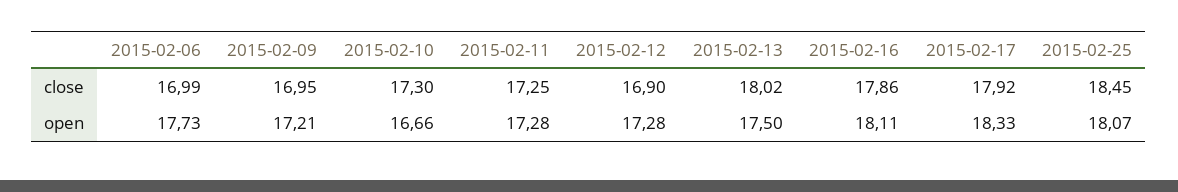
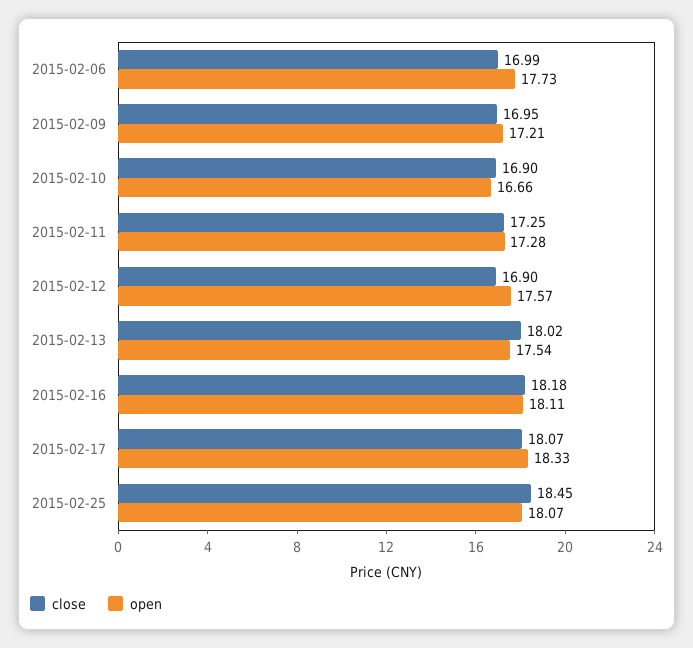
close, 2015-02-10: 17.3 -> 16.9
close, 2015-02-16: 17.86 -> 18.18
close, 2015-02-17: 17.92 -> 18.07
open, 2015-02-12: 17.28 -> 17.57
open, 2015-02-13: 17.5 -> 17.54

